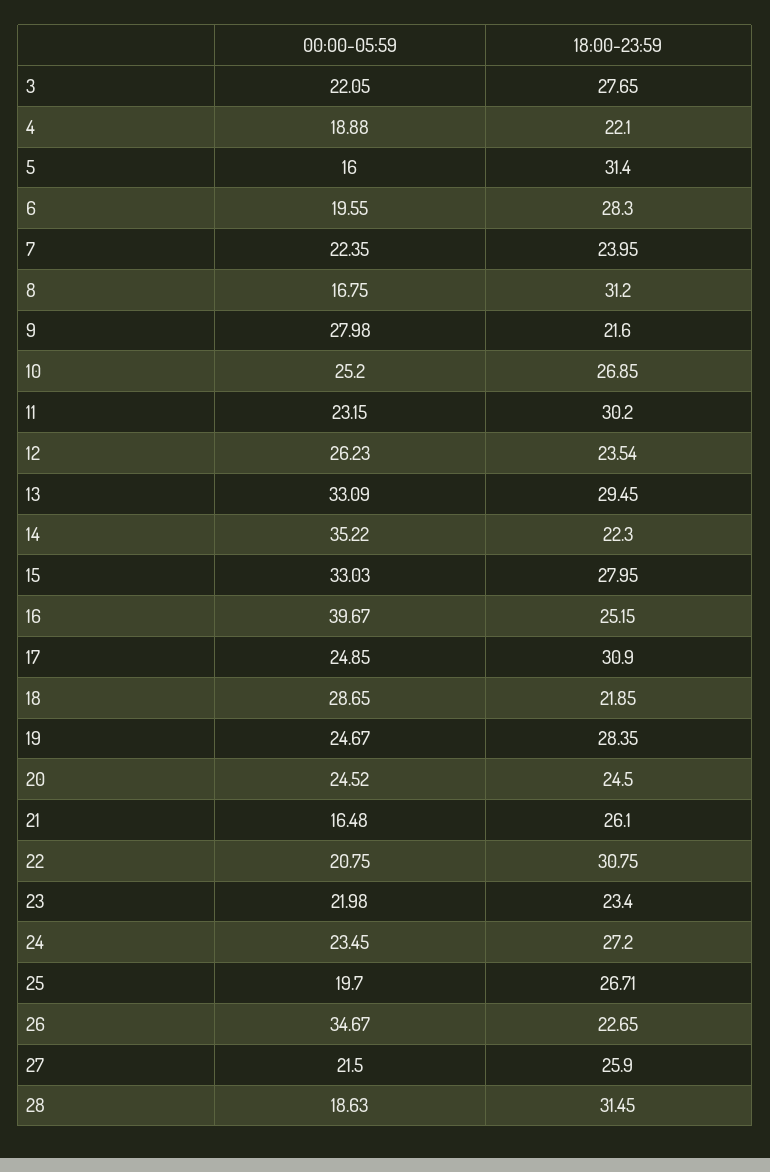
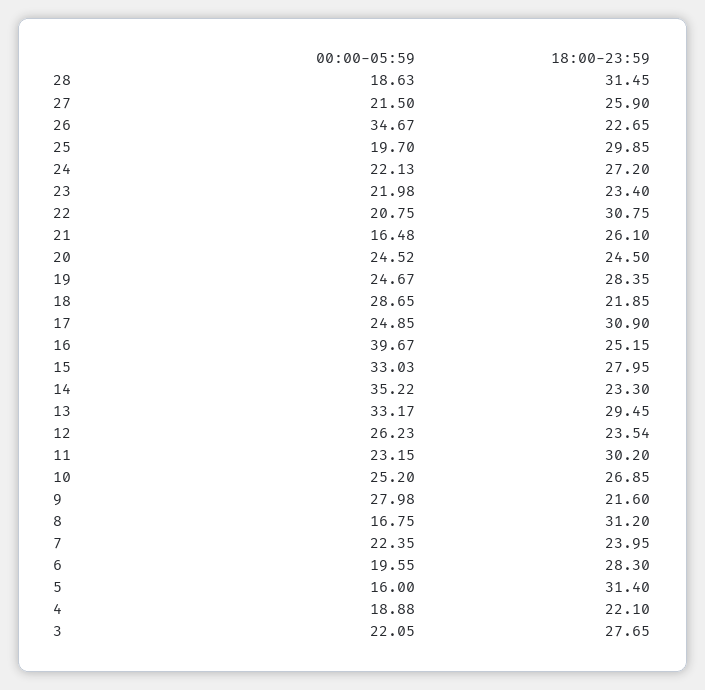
00:00-05:59, 13: 33.09 -> 33.17
18:00-23:59, 14: 22.3 -> 23.3
00:00-05:59, 24: 23.45 -> 22.13
18:00-23:59, 25: 26.71 -> 29.85

